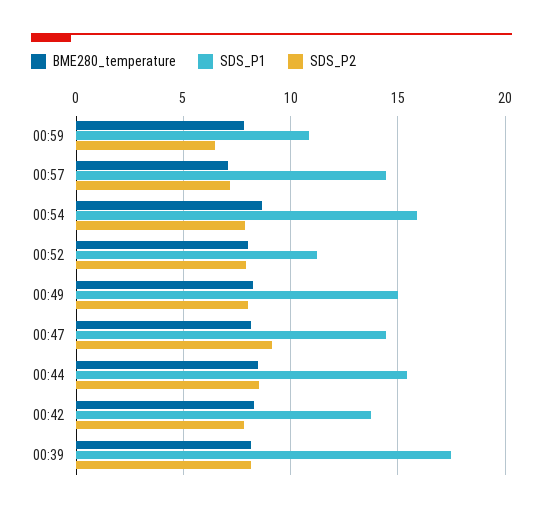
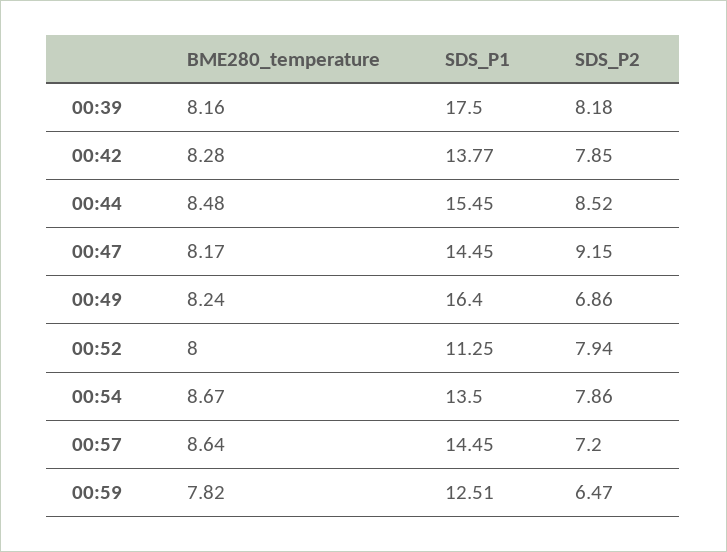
SDS_P1, 00:59: 11 -> 12.51
BME280_temperature, 00:57: 7 -> 8.64
SDS_P1, 00:54: 16 -> 13.5
SDS_P1, 00:49: 15 -> 16.4
SDS_P2, 00:49: 8 -> 6.86

